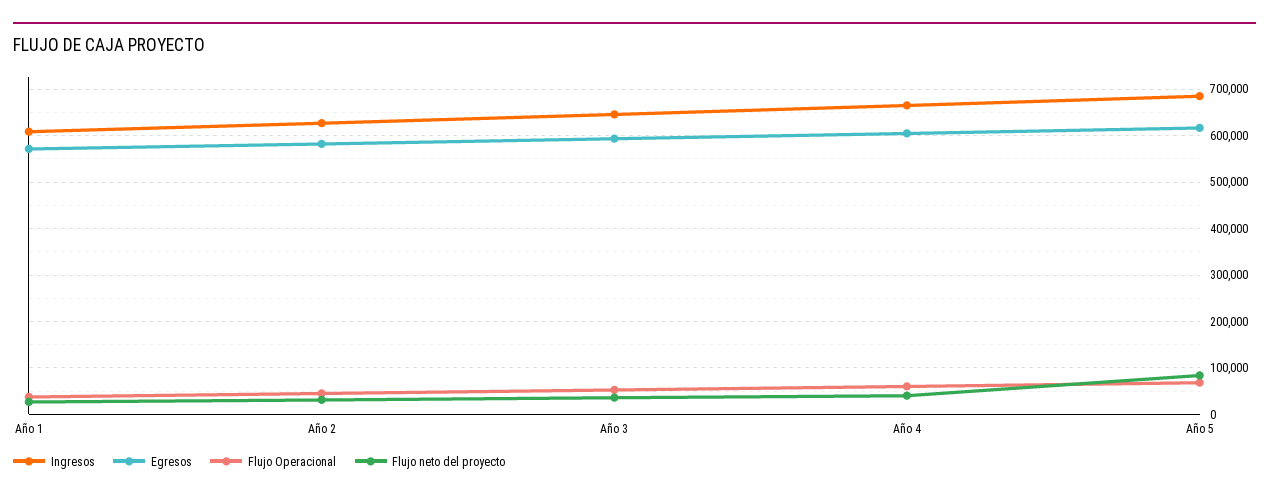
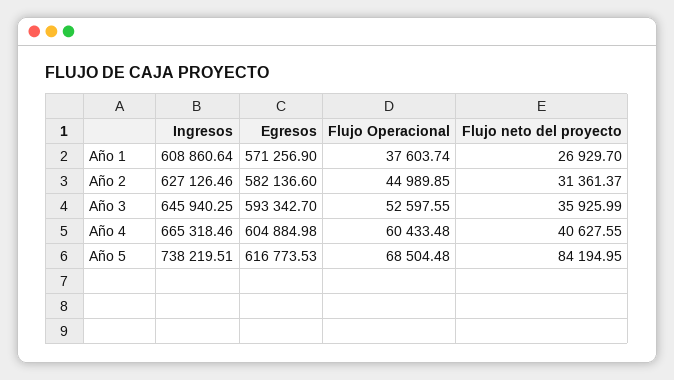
Ingresos, Año 5: 680000 -> 738219.51

